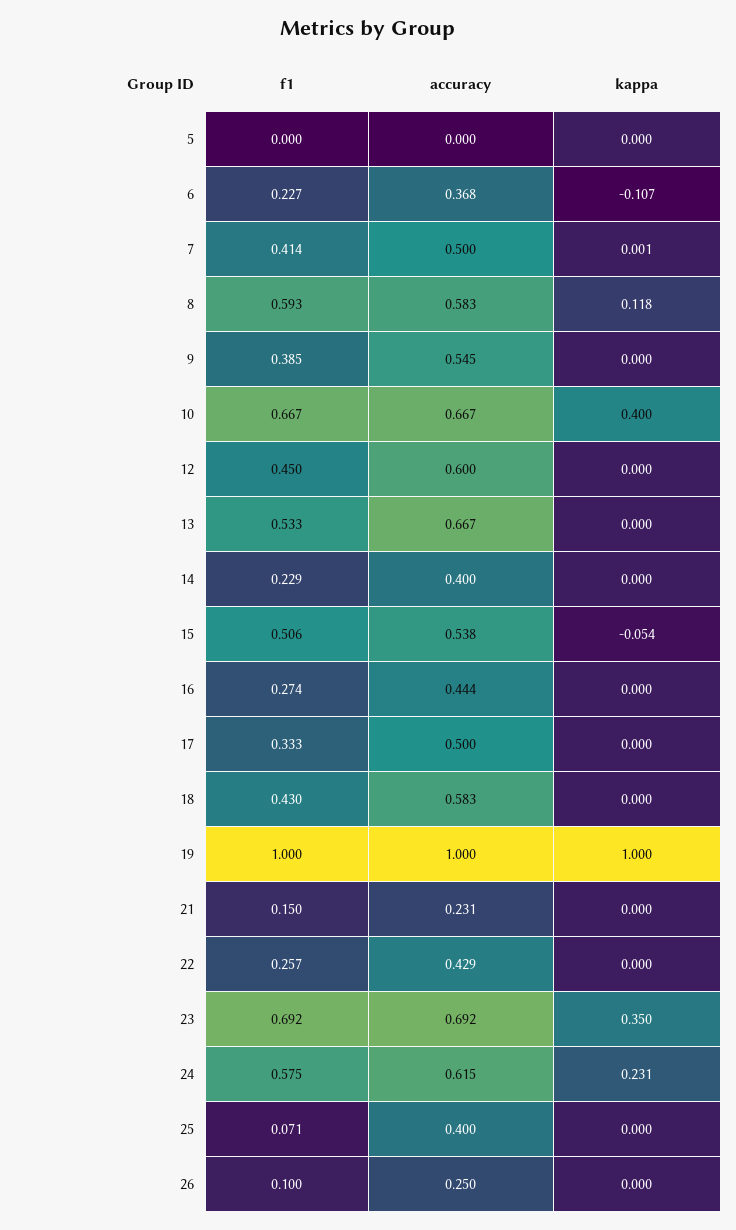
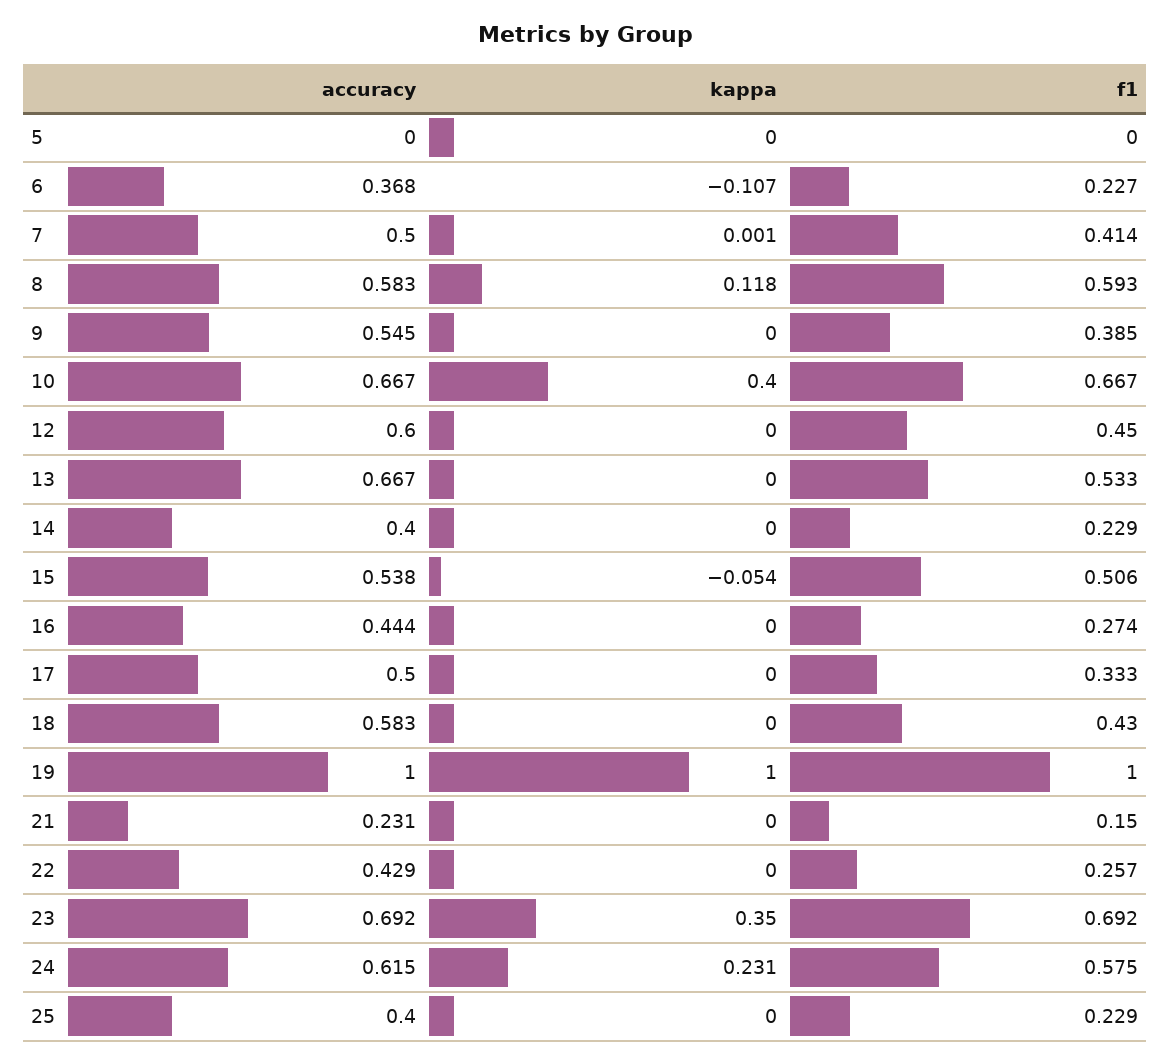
f1, 25: 0.071 -> 0.229
f1, 26: 0.1 -> none
accuracy, 26: 0.25 -> none
kappa, 26: 0 -> none

